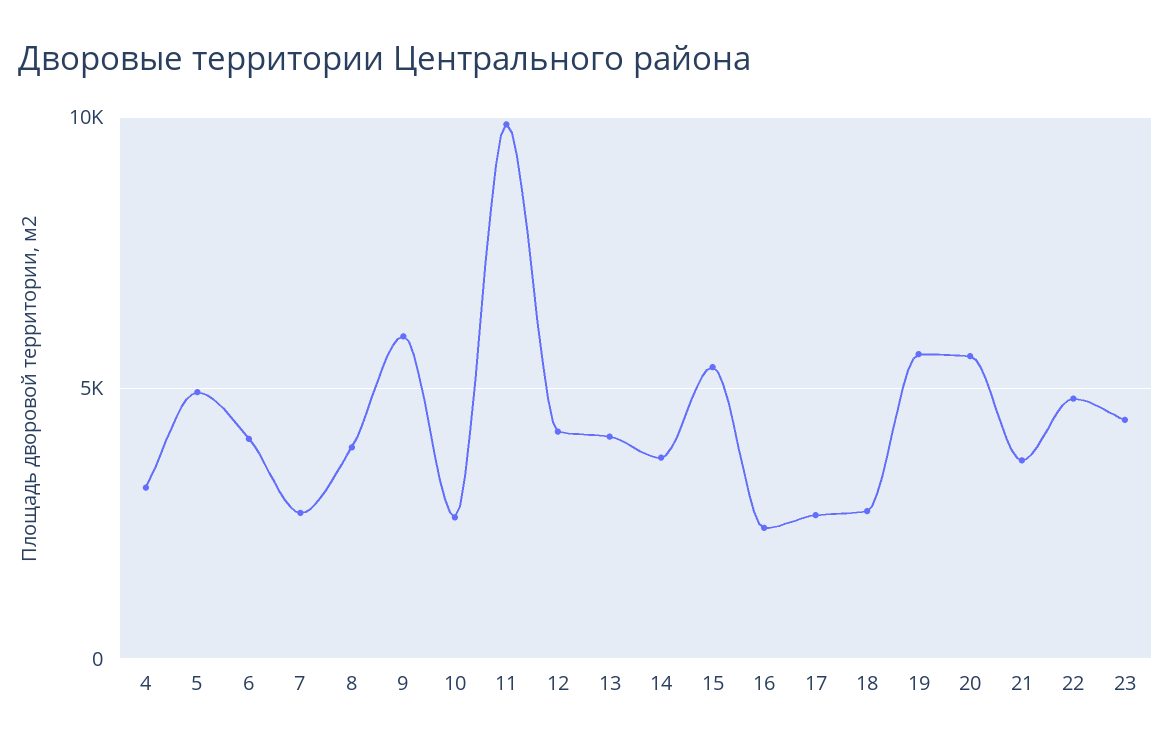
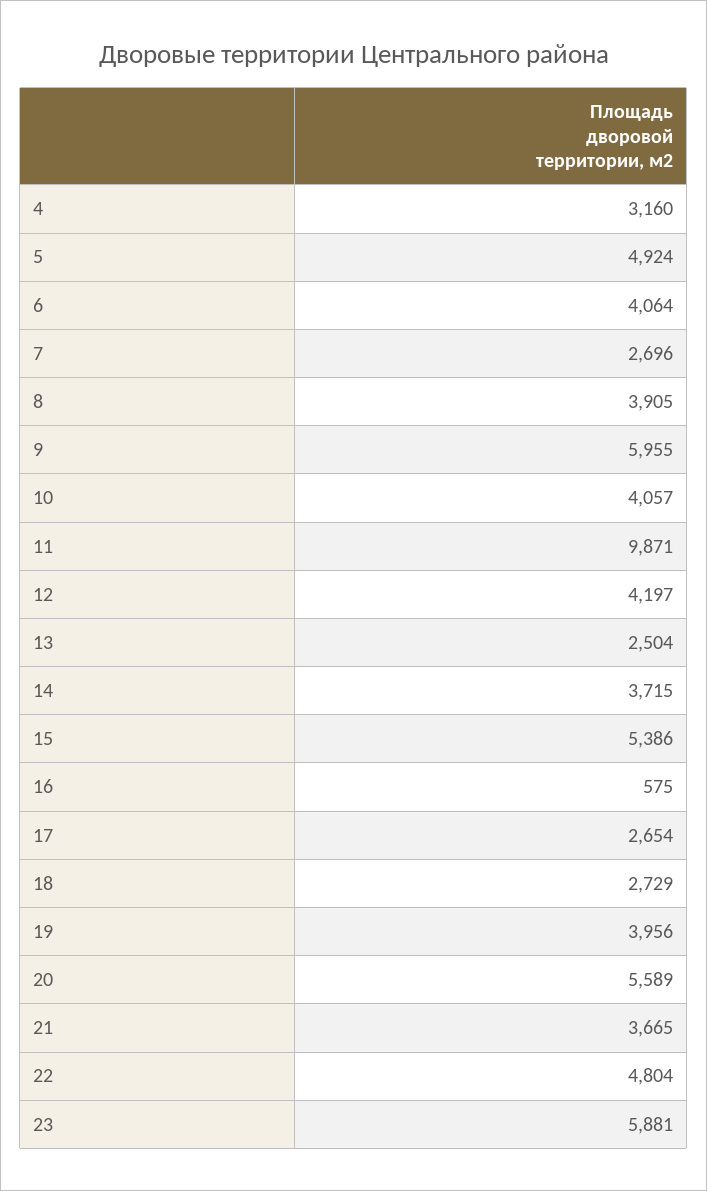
10: 2500 -> 4057
13: 4000 -> 2504
16: 2500 -> 575
19: 5500 -> 3956
23: 4500 -> 5881

